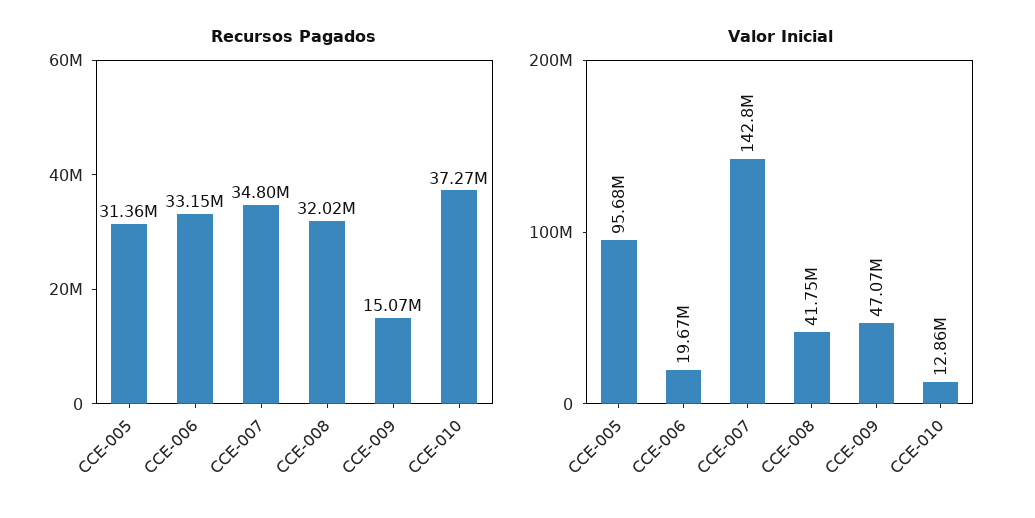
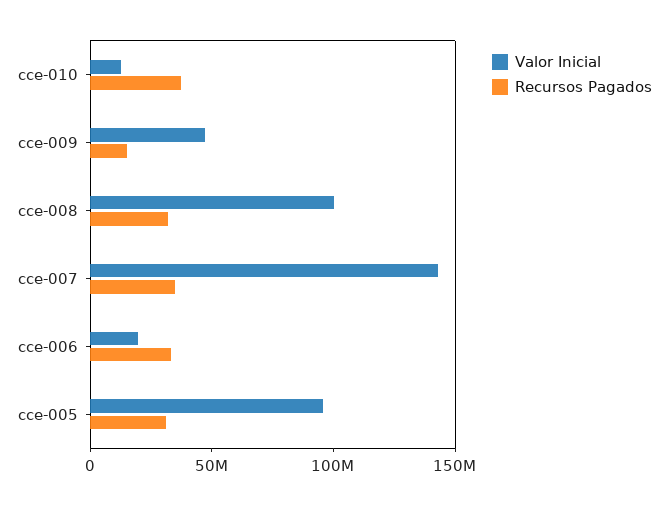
Valor Inicial, CCE-008: 41750000 -> 100000000

